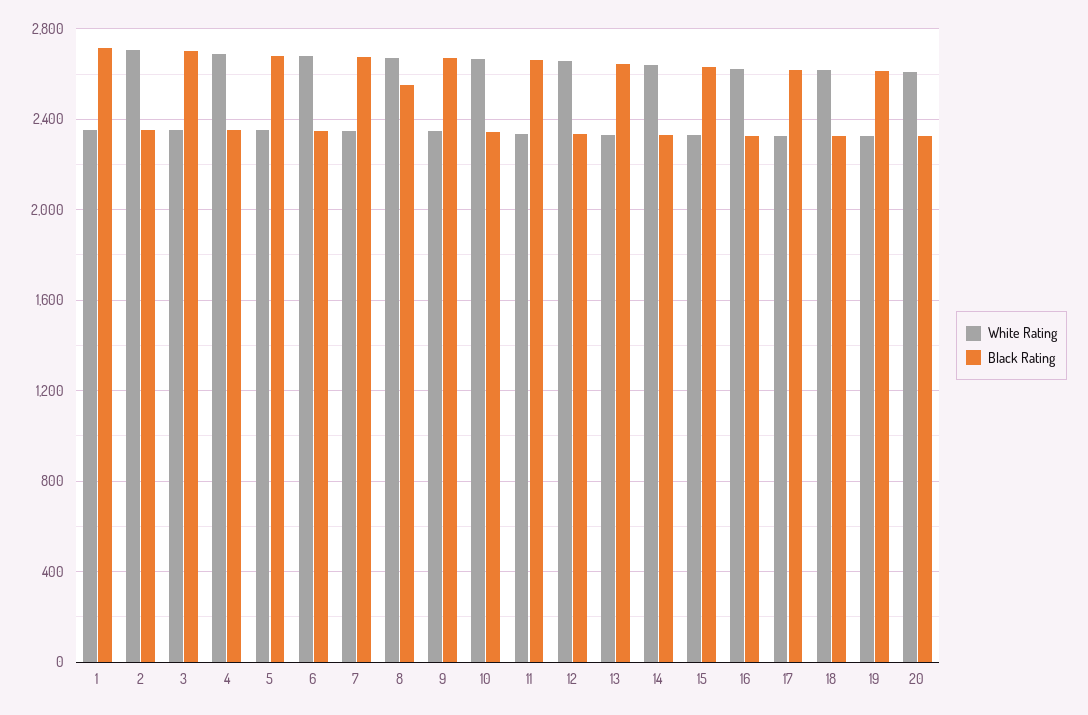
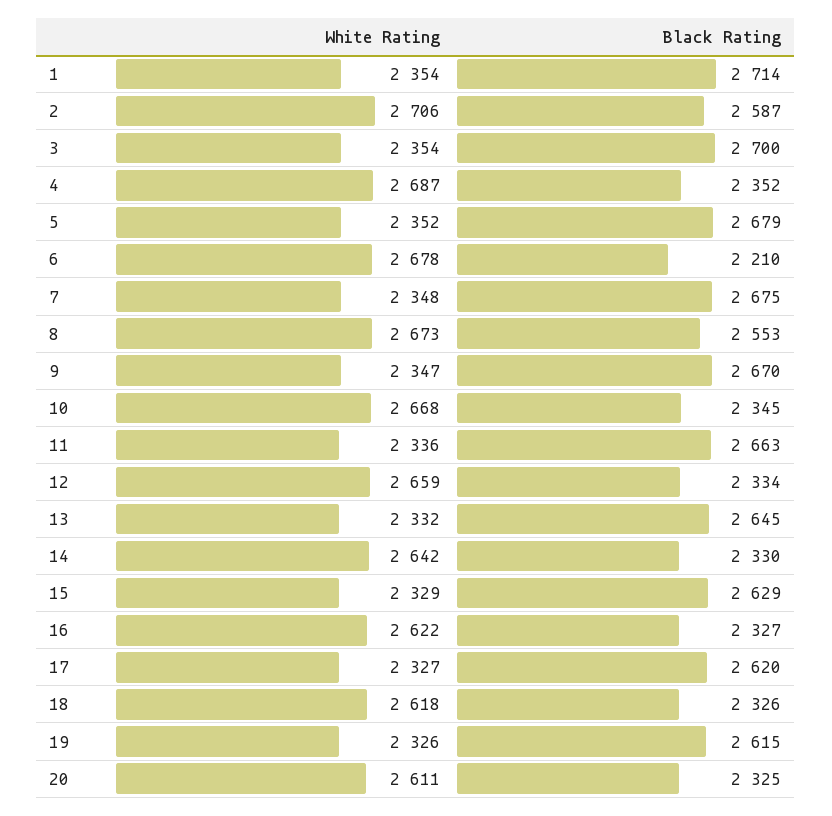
Black Rating, 2: 2350 -> 2587
Black Rating, 6: 2350 -> 2210

